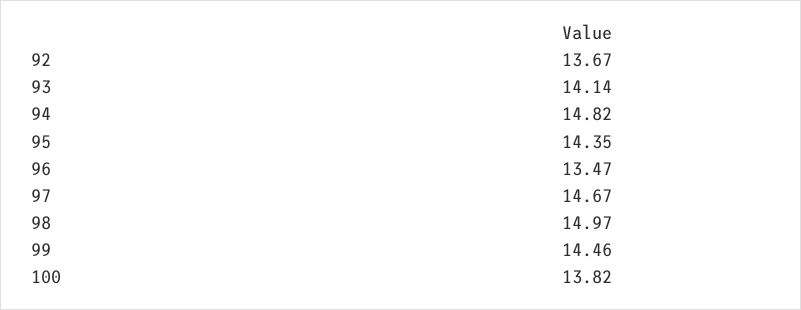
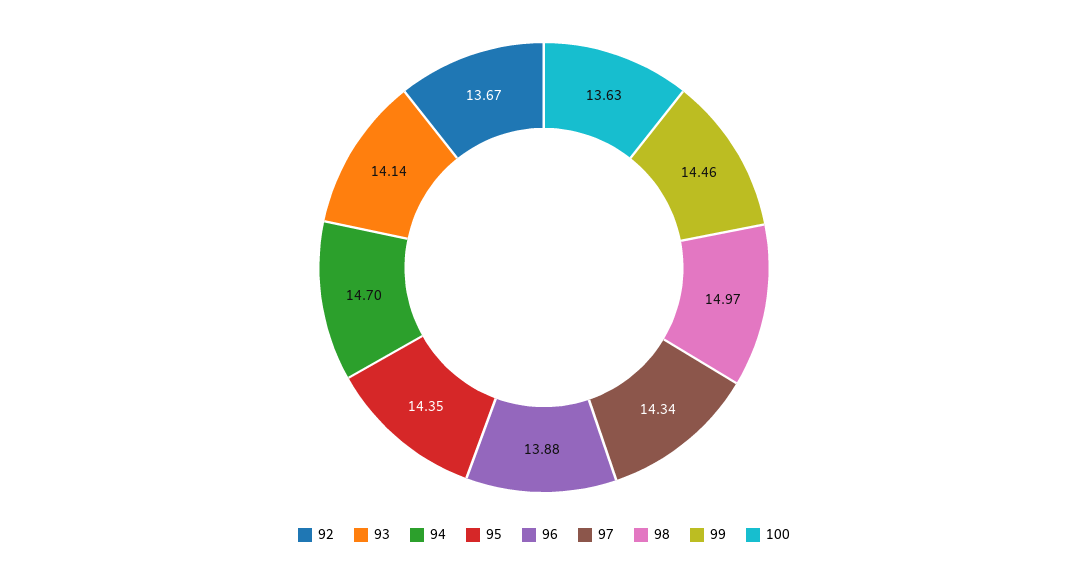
94: 14.82 -> 14.7
96: 13.47 -> 13.88
97: 14.67 -> 14.34
100: 13.82 -> 13.63

